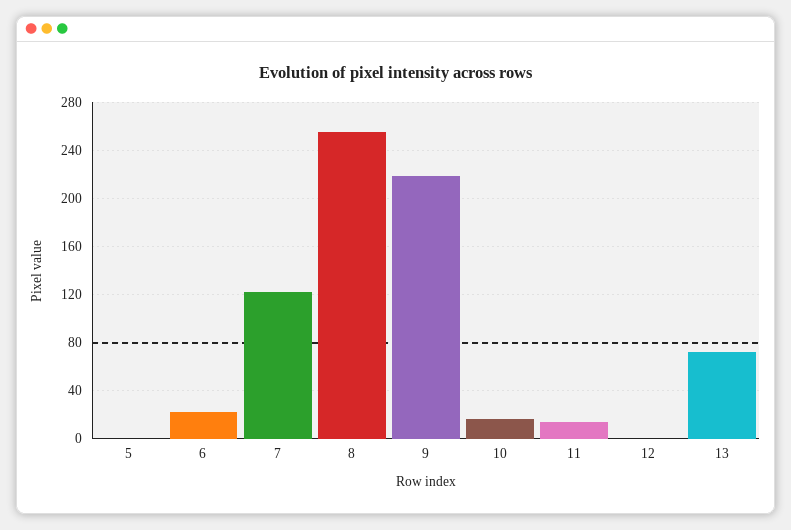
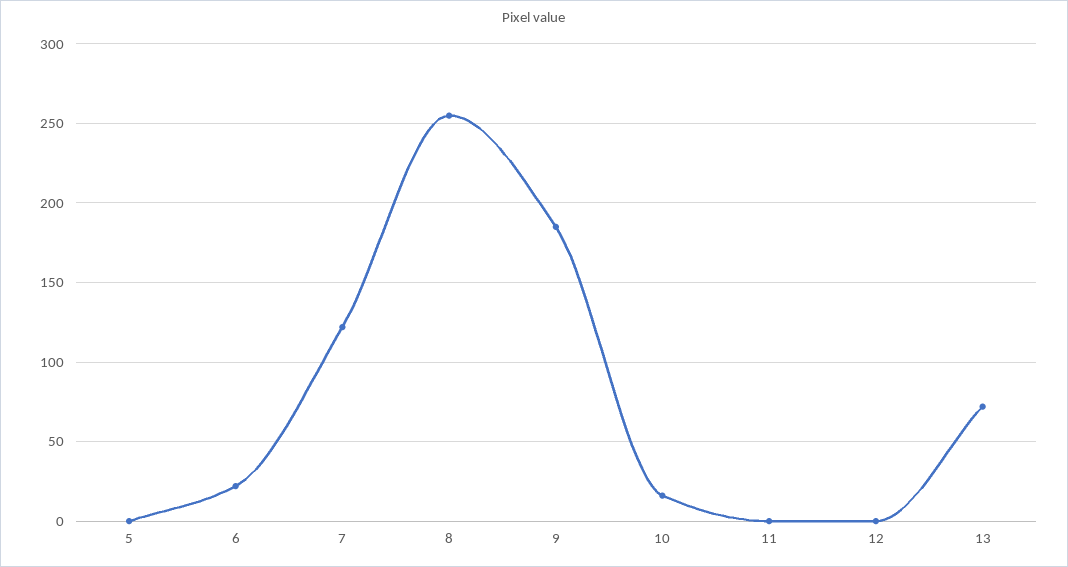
9: 220 -> 185
11: 15 -> 0

